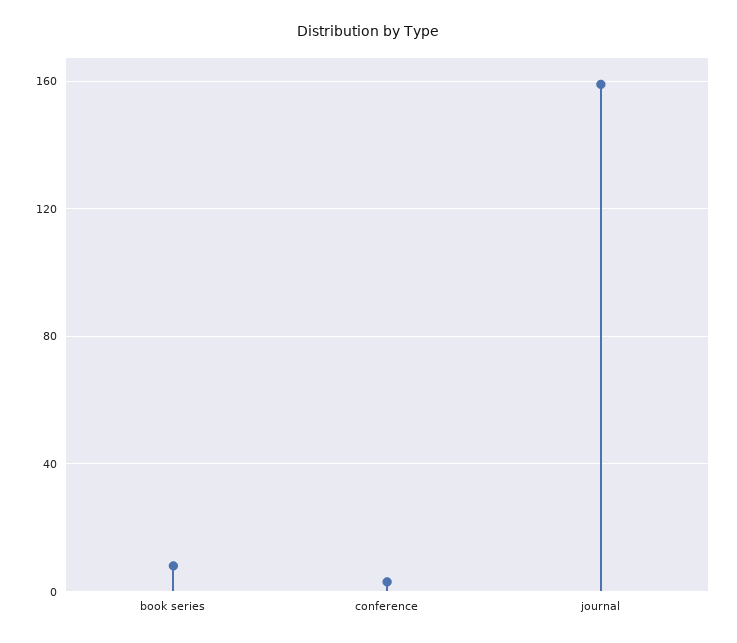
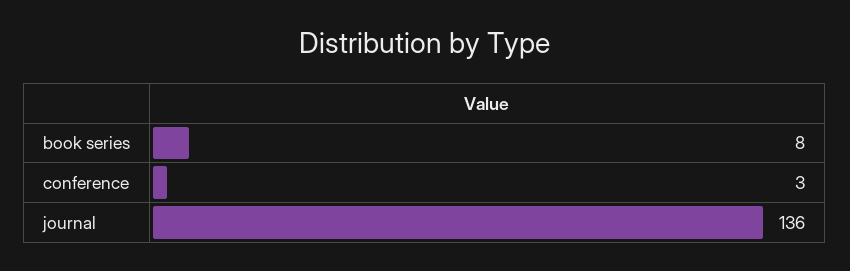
journal: 160 -> 136

